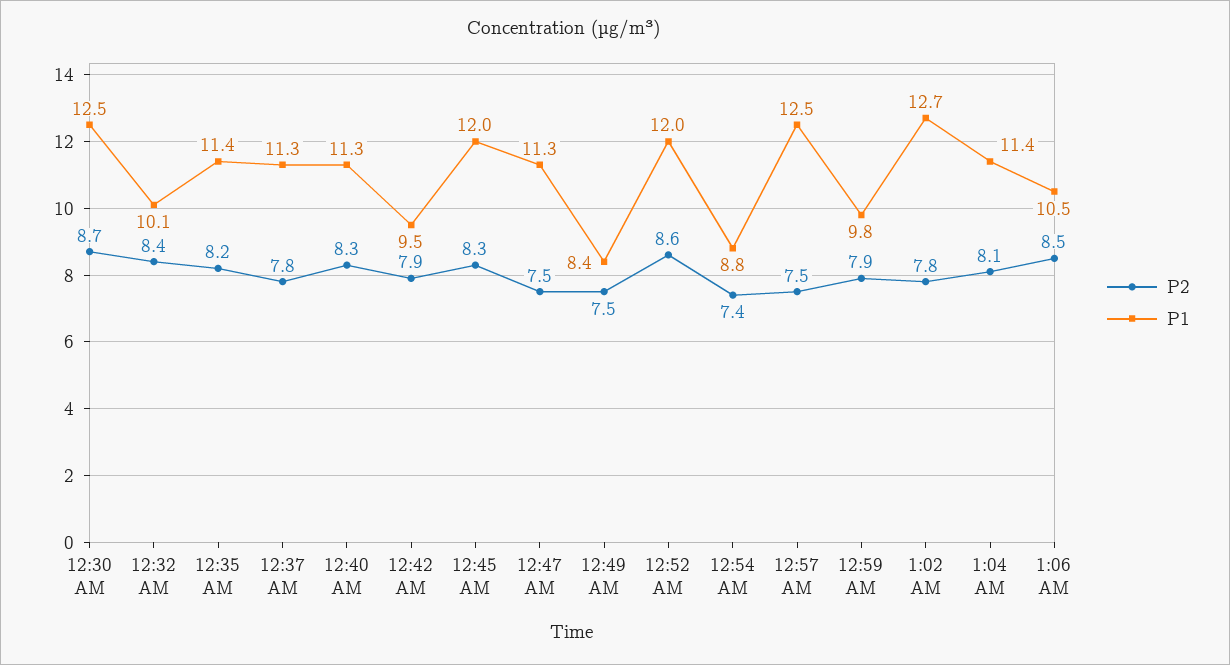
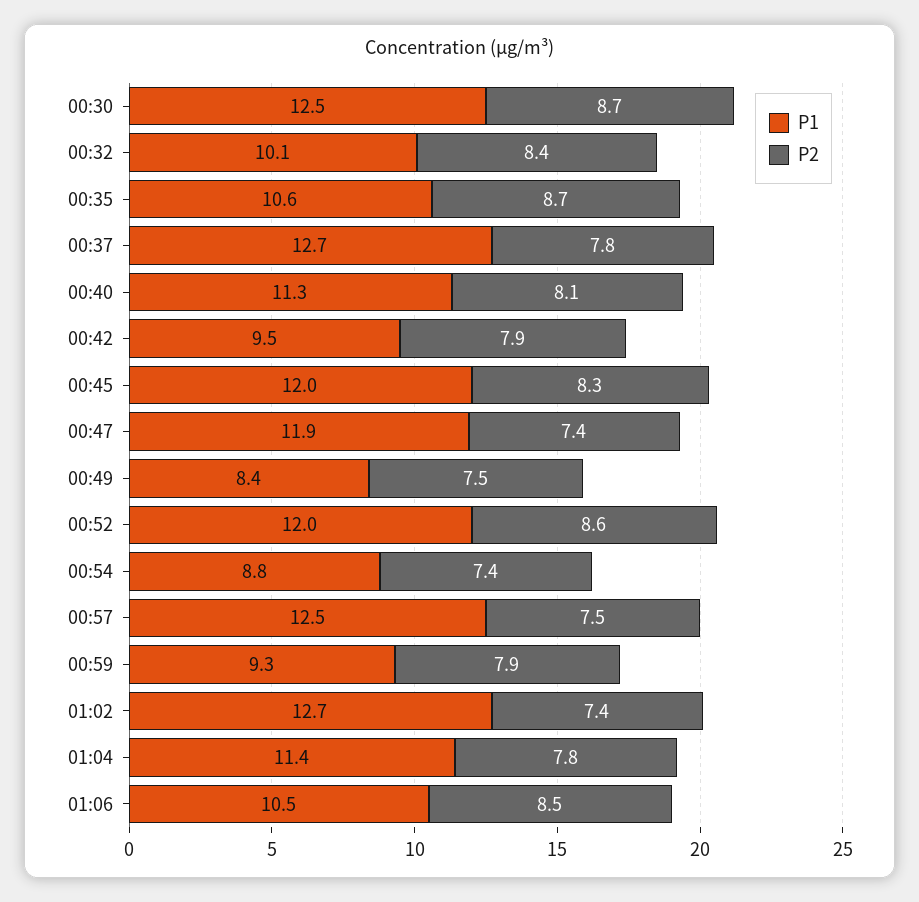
P2, 12:35 AM: 8.2 -> 8.7
P1, 12:35 AM: 11.4 -> 10.6
P1, 12:37 AM: 11.3 -> 12.7
P2, 12:40 AM: 8.3 -> 8.1
P2, 12:47 AM: 7.5 -> 7.4
P1, 12:47 AM: 11.3 -> 11.9
P1, 12:59 AM: 9.8 -> 9.3
P2, 1:02 AM: 7.8 -> 7.4
P2, 1:04 AM: 8.1 -> 7.8

